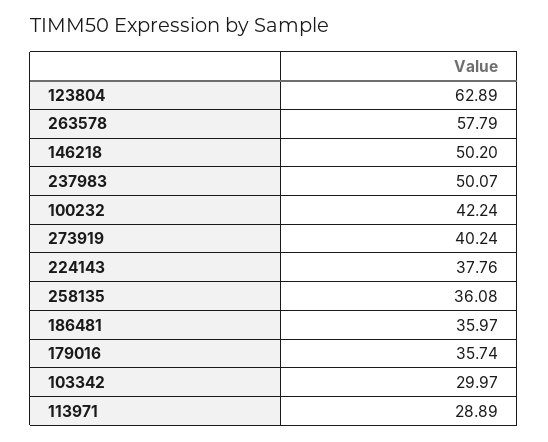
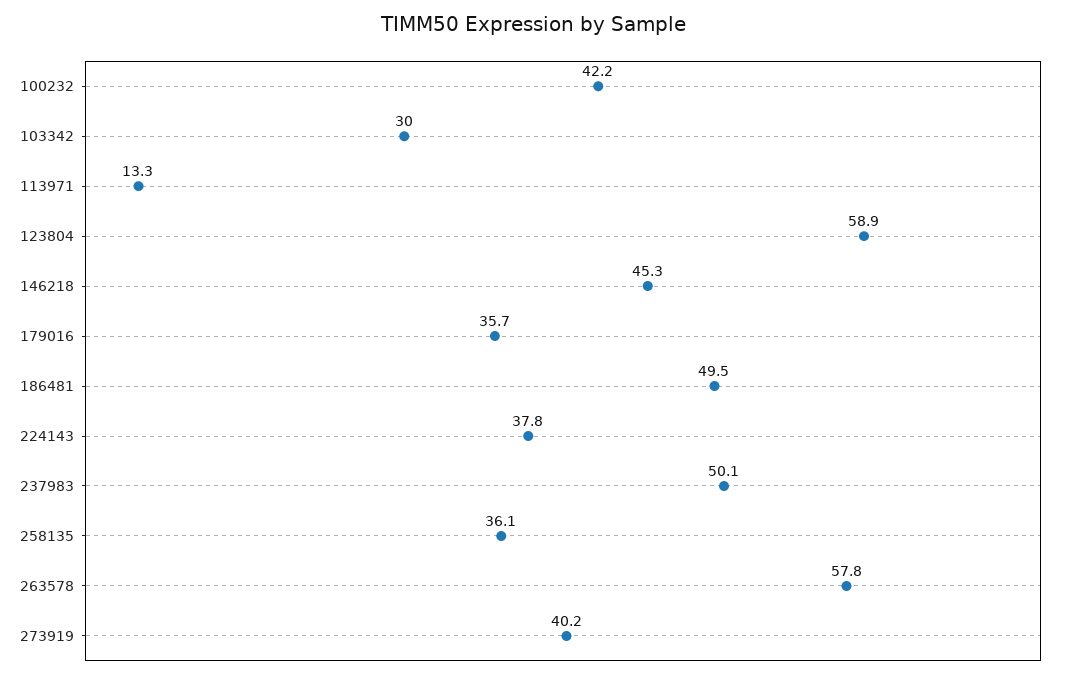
123804: 62.89 -> 58.9
146218: 50.2 -> 45.3
186481: 35.97 -> 49.5
113971: 28.89 -> 13.3

